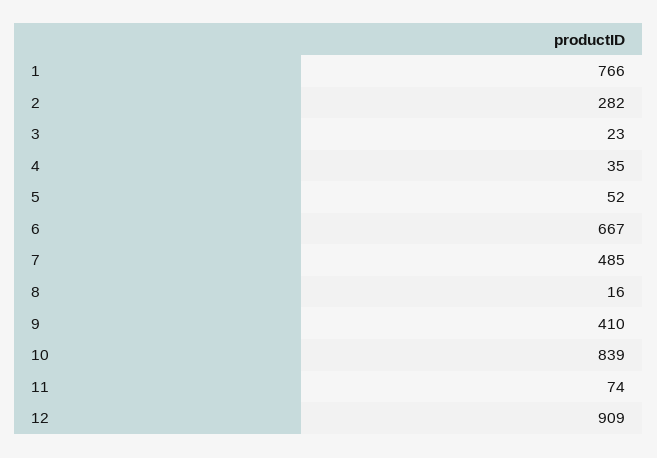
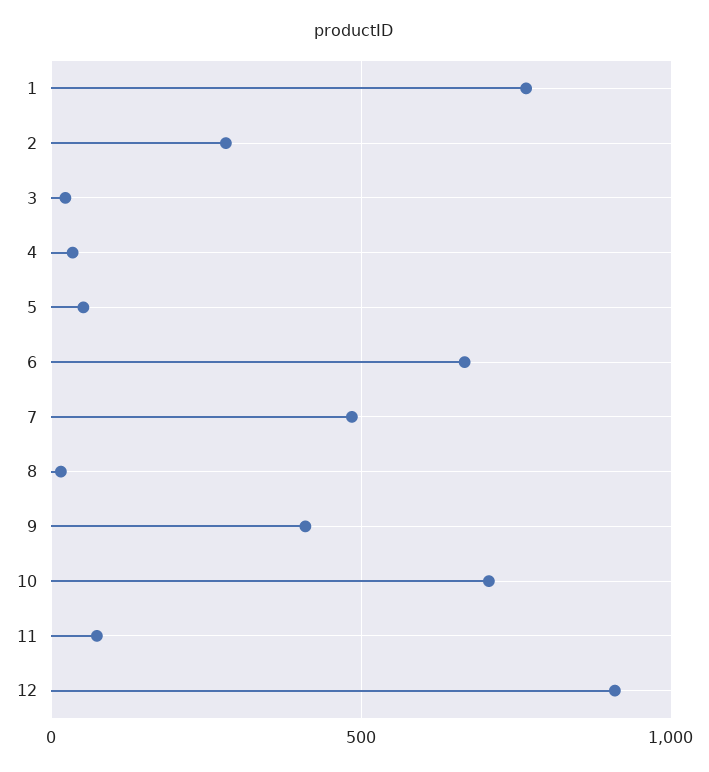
10: 839 -> 700

